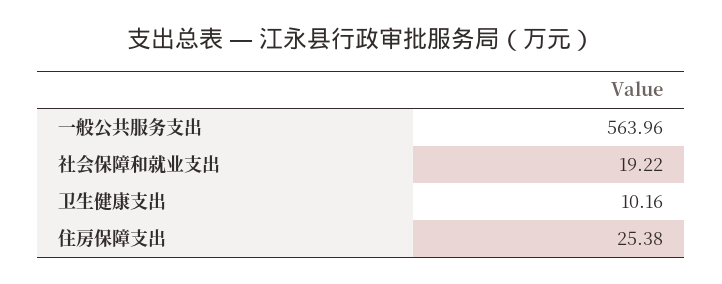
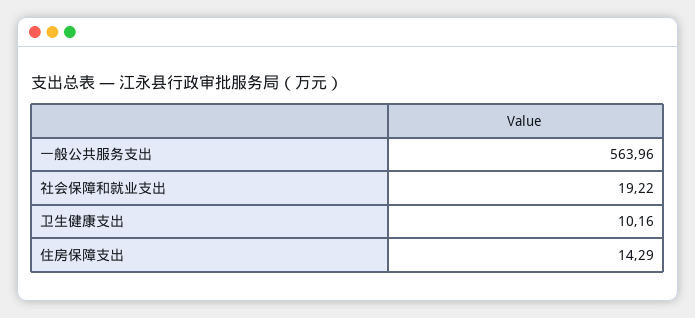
住房保障支出: 25.38 -> 14.29

